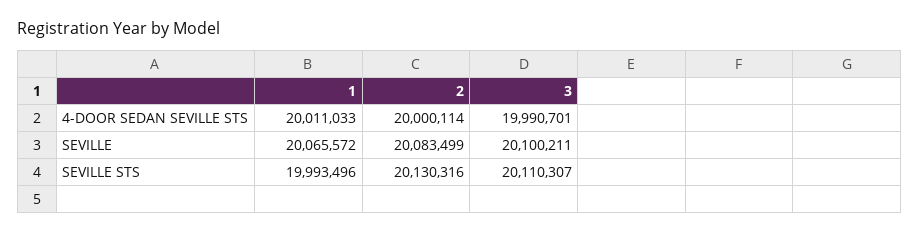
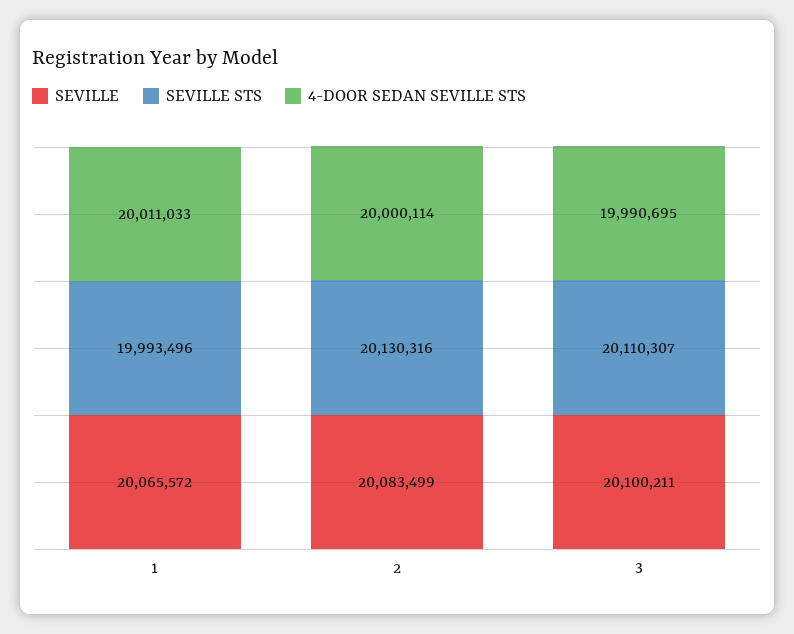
4-DOOR SEDAN SEVILLE STS, 3: 19990701 -> 19990695

